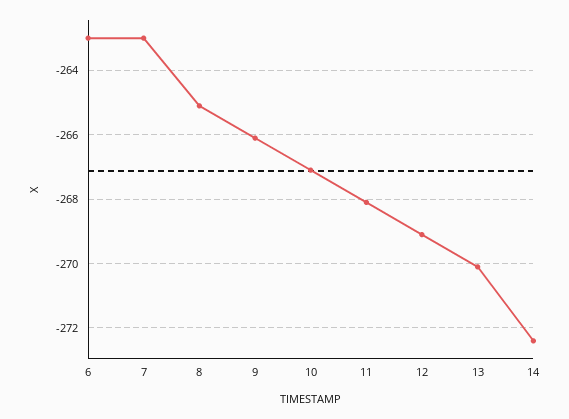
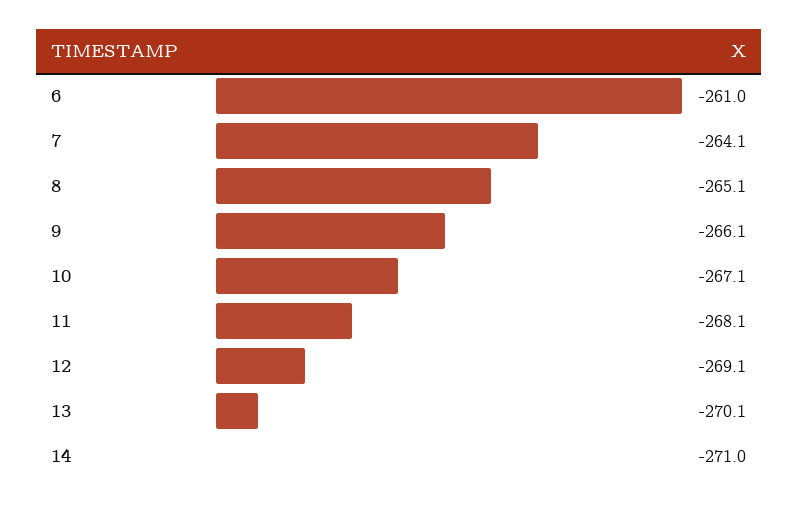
6: -263 -> -261
7: -263 -> -264.1
14: -272.5 -> -271

